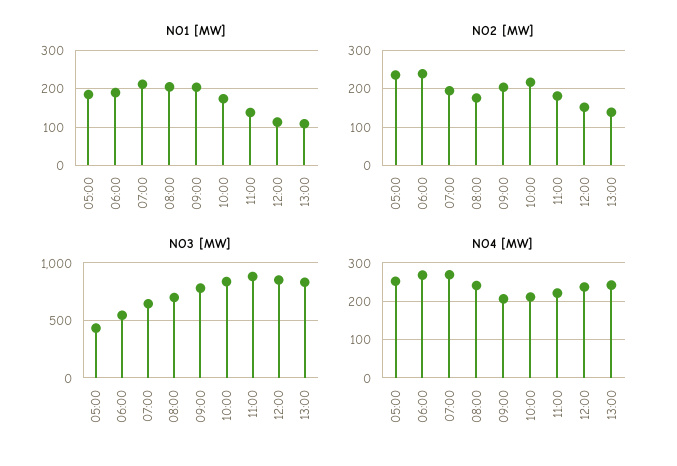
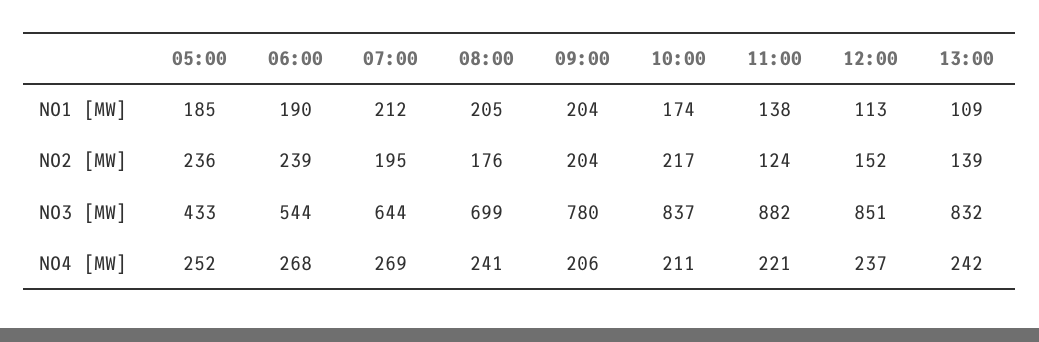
NO2 [MW], 11:00: 180 -> 124

